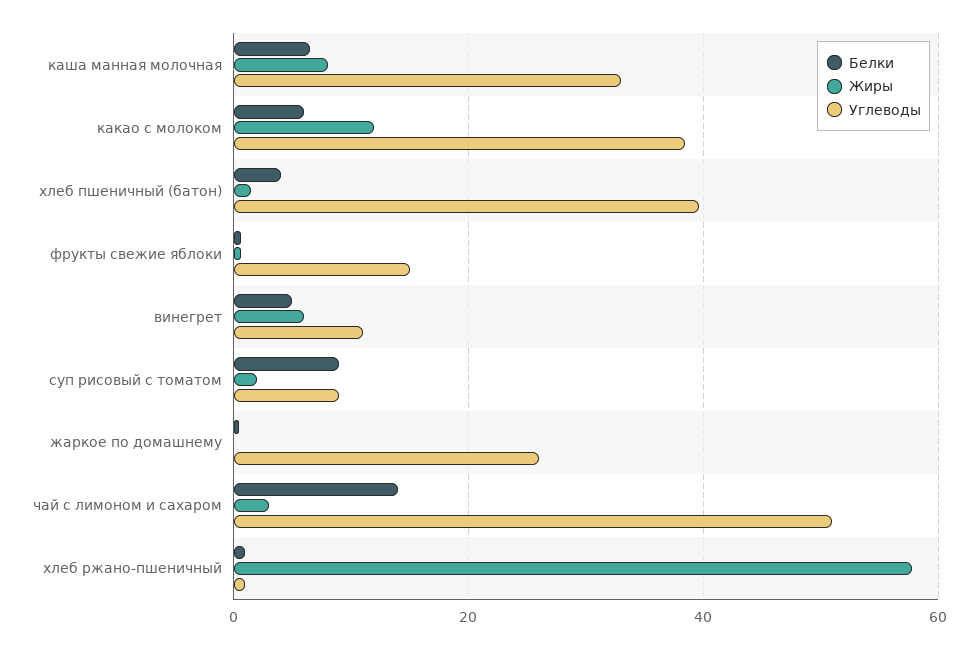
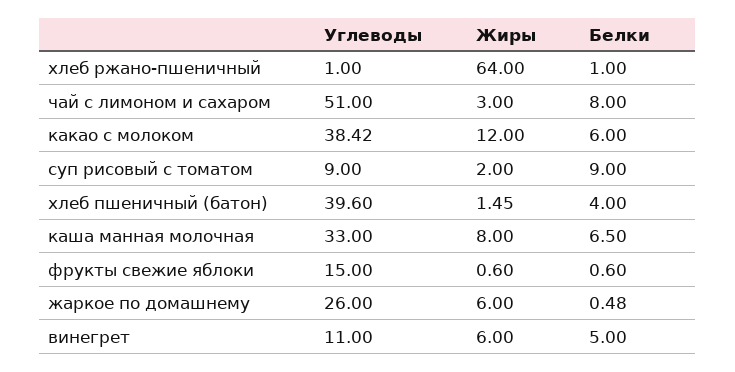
Жиры, жаркое по домашнему: 0 -> 6
Белки, чай с лимоном и сахаром: 14 -> 8
Жиры, хлеб ржано-пшеничный: 58 -> 64

